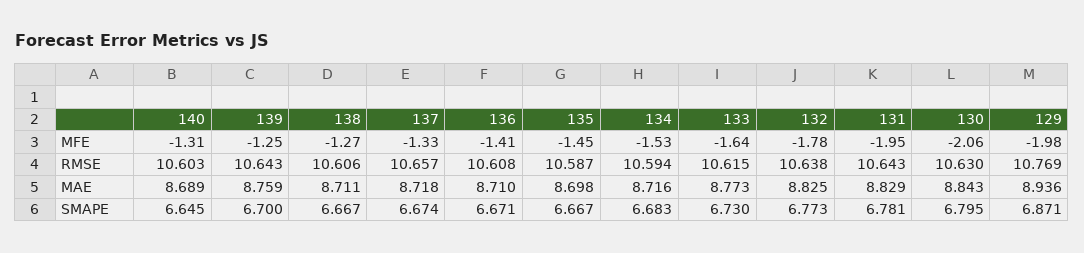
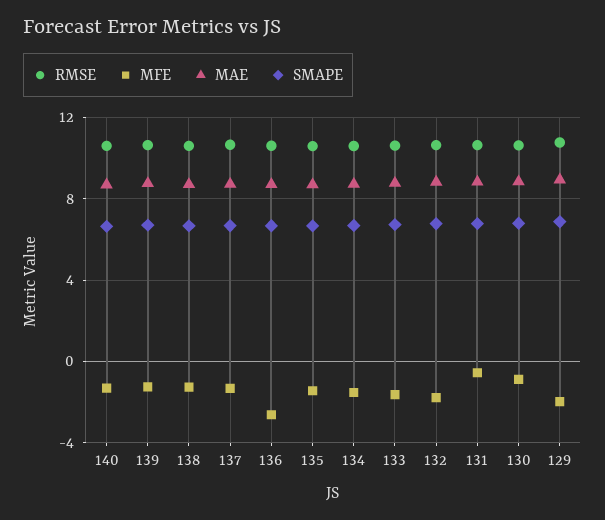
MFE, 136: -1.41 -> -2.5
MFE, 131: -1.95 -> -0.5
MFE, 130: -2.06 -> -1

